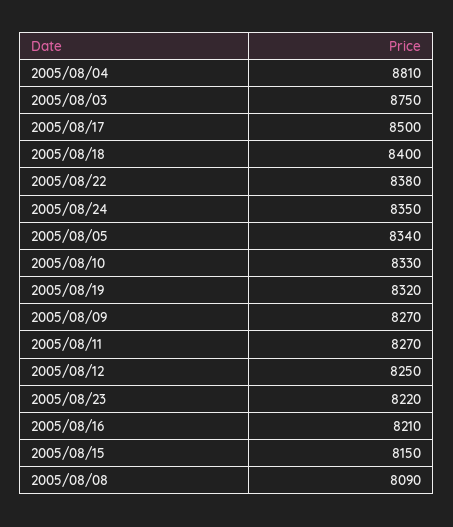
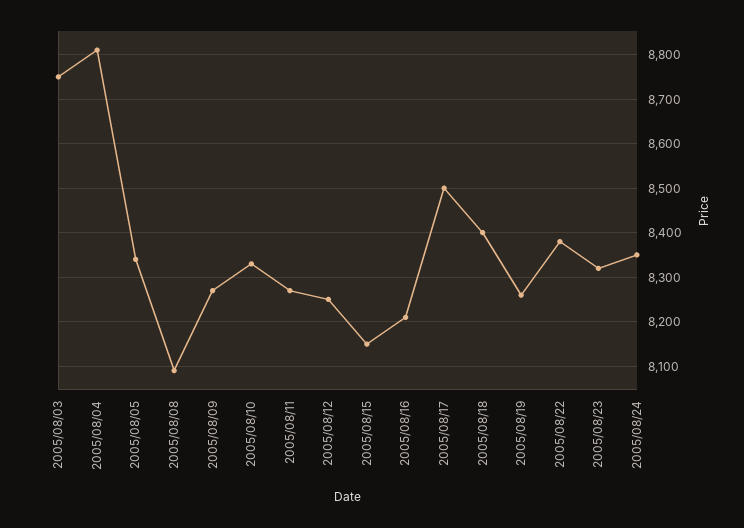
2005/08/19: 8320 -> 8260
2005/08/23: 8220 -> 8320

